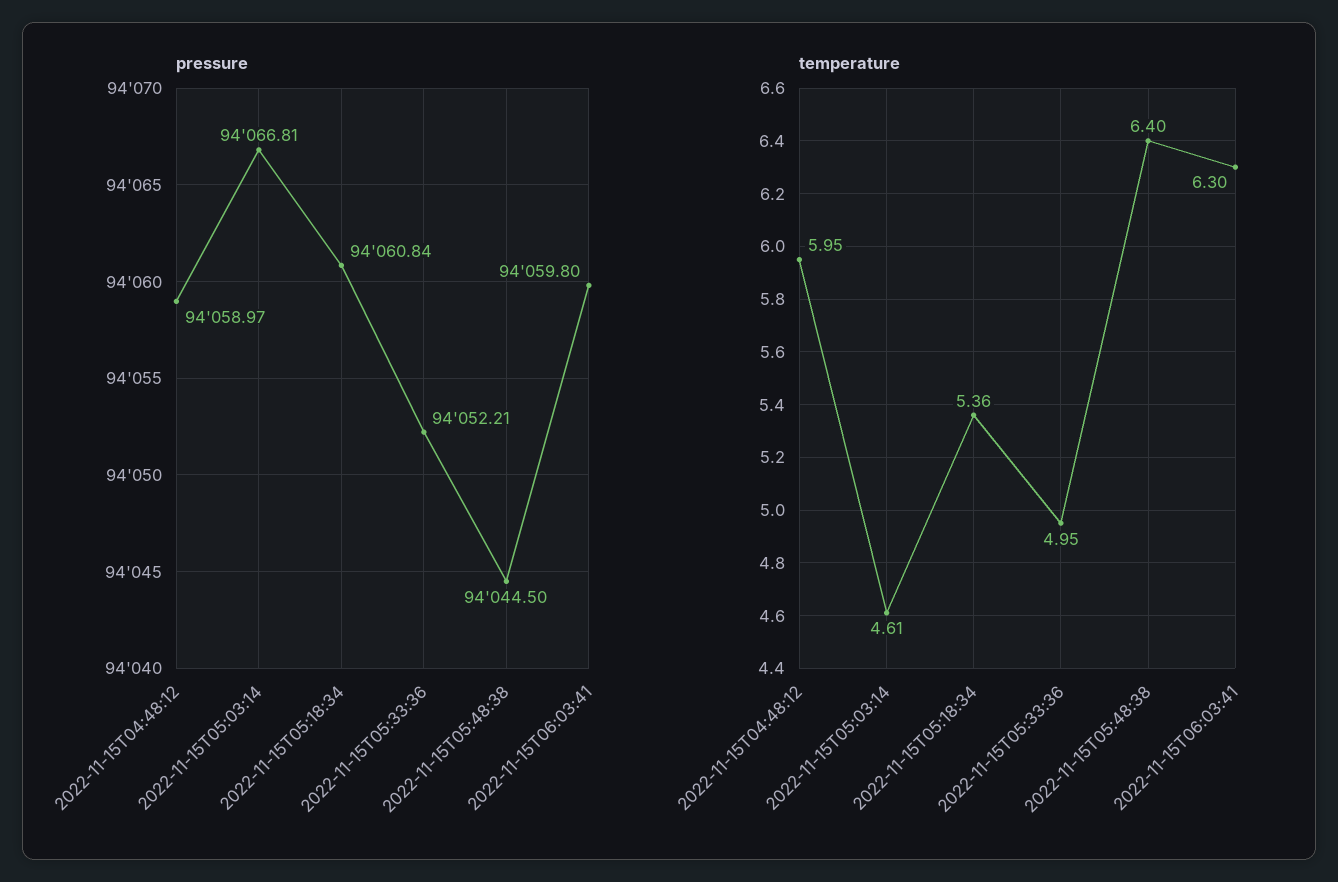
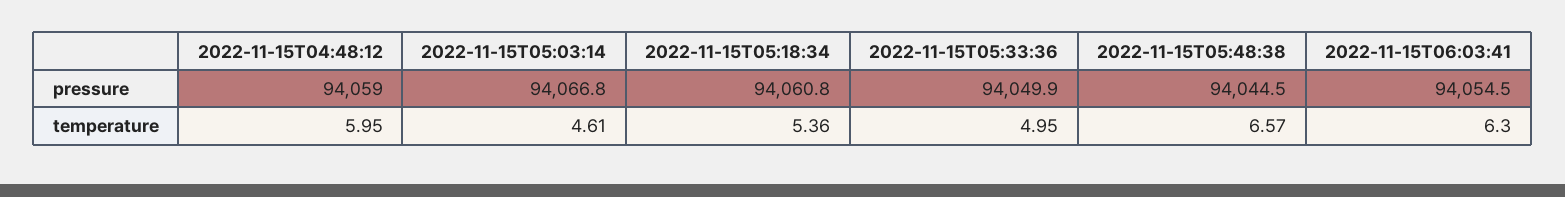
pressure, 2022-11-15T05:33:36: 94052.21 -> 94049.9
pressure, 2022-11-15T06:03:41: 94059.8 -> 94054.5
temperature, 2022-11-15T05:48:38: 6.4 -> 6.57

